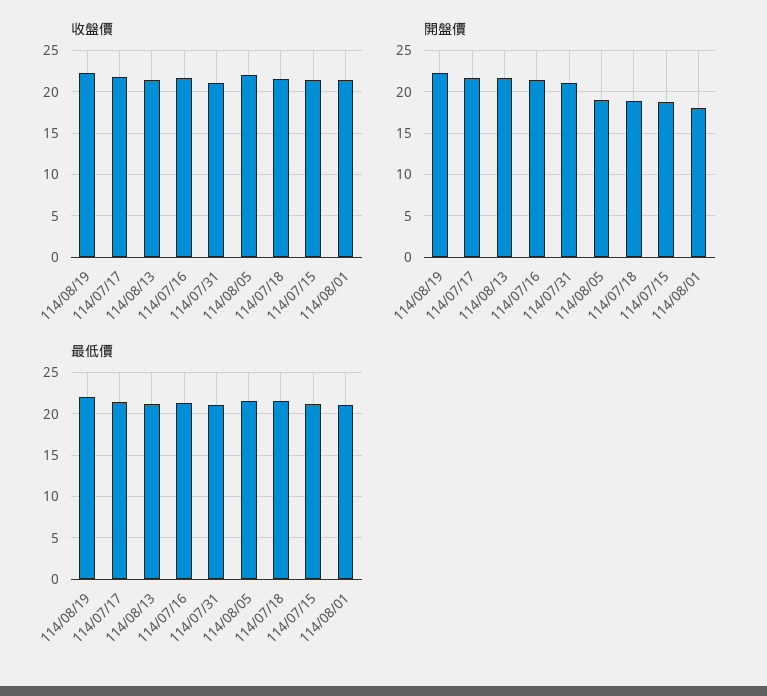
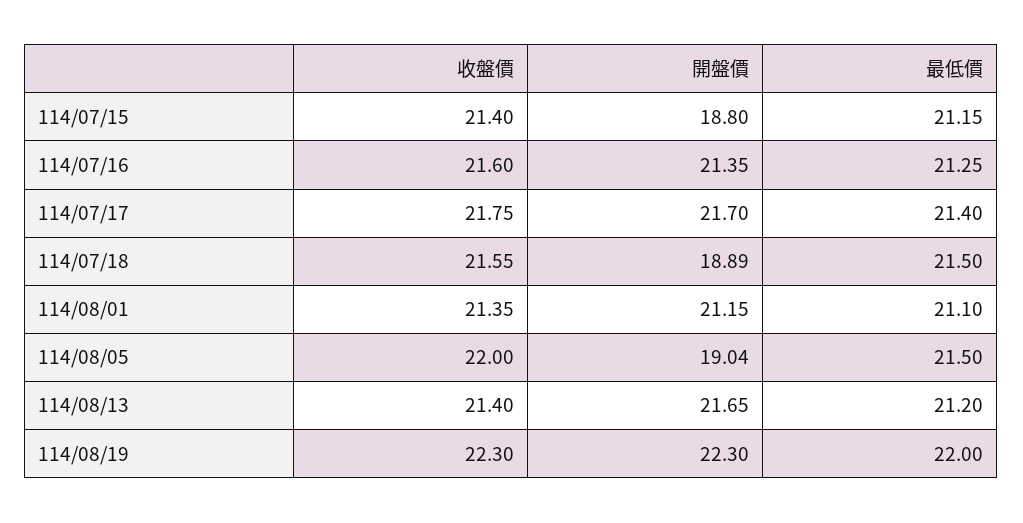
收盤價, 114/07/31: 21 -> none
開盤價, 114/07/31: 21 -> none
開盤價, 114/08/01: 18 -> 21.15
最低價, 114/07/31: 21 -> none

